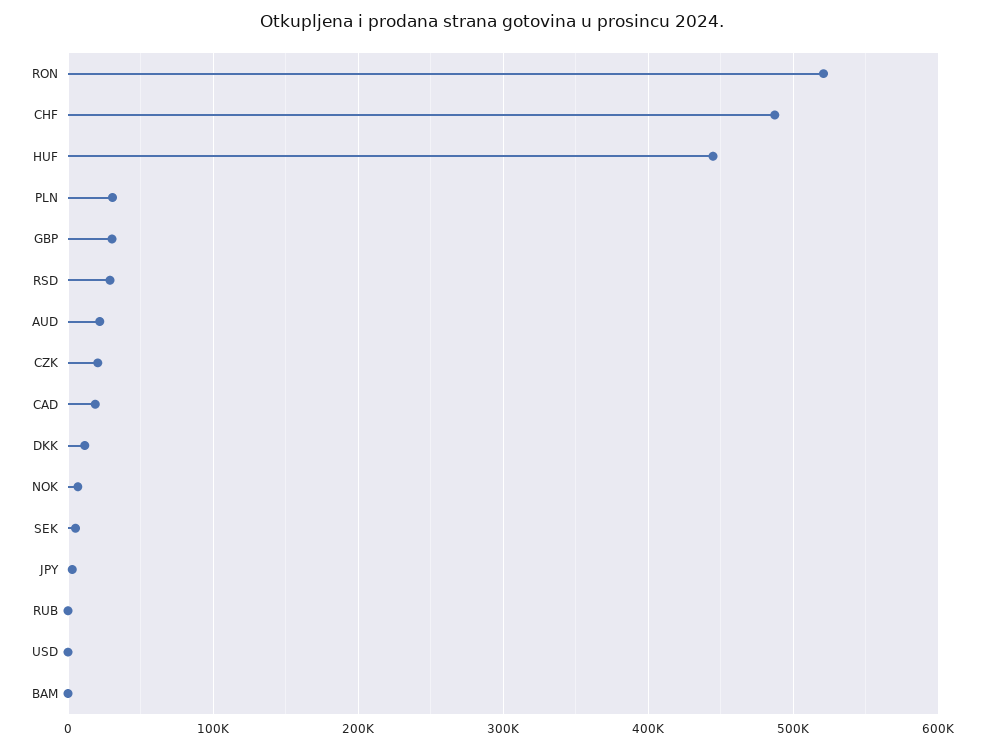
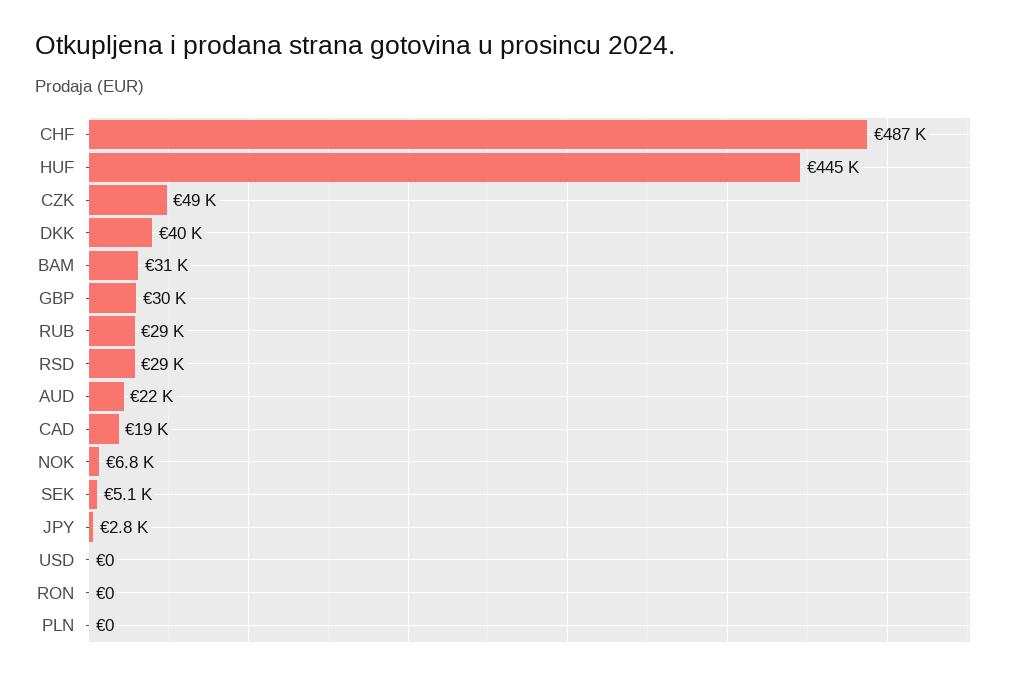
RON: 520000 -> 0
PLN: 30000 -> 0
CZK: 20000 -> 49000
DKK: 10000 -> 40000
RUB: 0 -> 29000
BAM: 0 -> 31000

